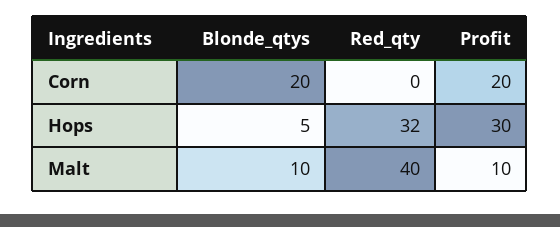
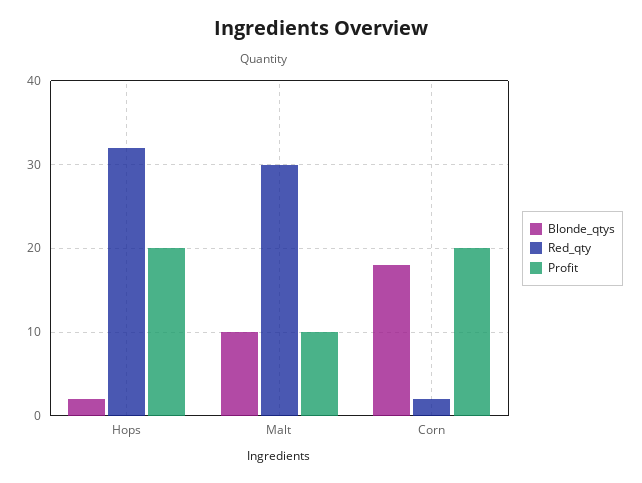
Blonde_qtys, Corn: 20 -> 18
Red_qty, Corn: 0 -> 2
Blonde_qtys, Hops: 5 -> 2
Profit, Hops: 30 -> 20
Red_qty, Malt: 40 -> 30

